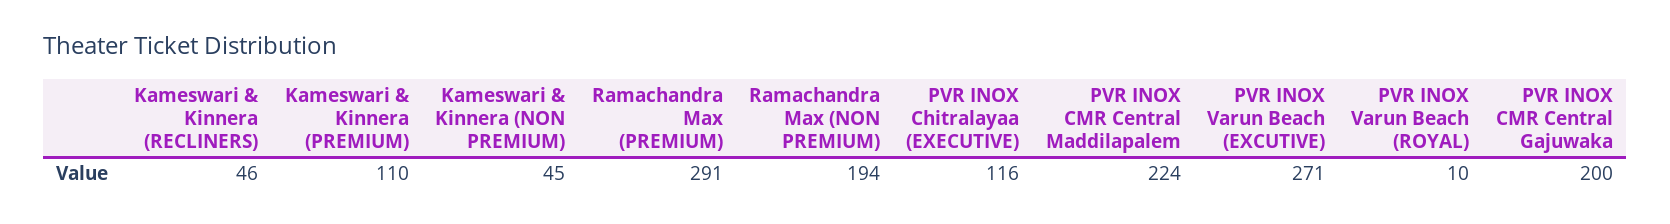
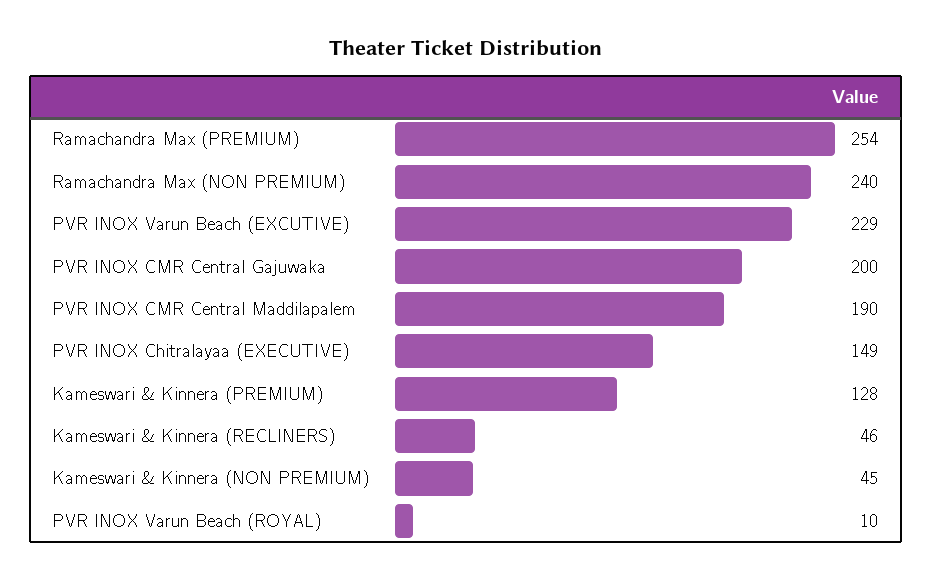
Kameswari & Kinnera (PREMIUM): 110 -> 128
Ramachandra Max (PREMIUM): 291 -> 254
Ramachandra Max (NON PREMIUM): 194 -> 240
PVR INOX Chitralayaa (EXECUTIVE): 116 -> 149
PVR INOX CMR Central Maddilapalem: 224 -> 190
PVR INOX Varun Beach (EXCUTIVE): 271 -> 229

